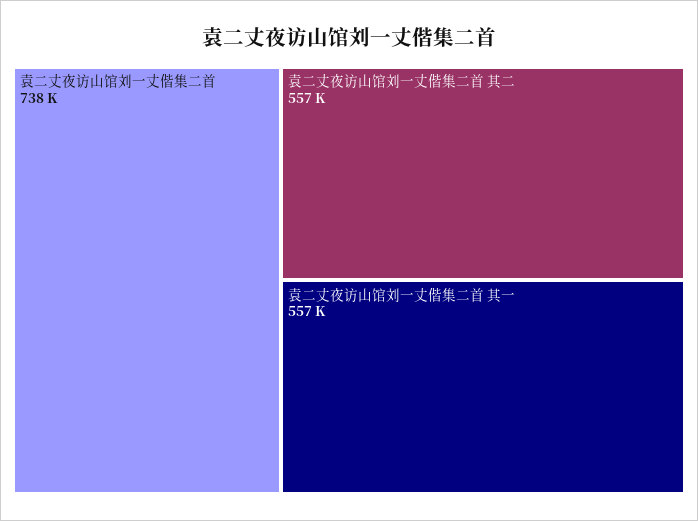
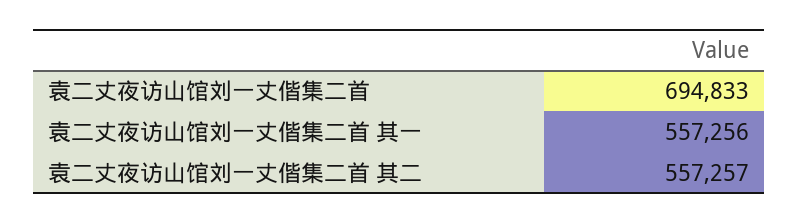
袁二丈夜访山馆刘一丈偕集二首: 738000 -> 694833

